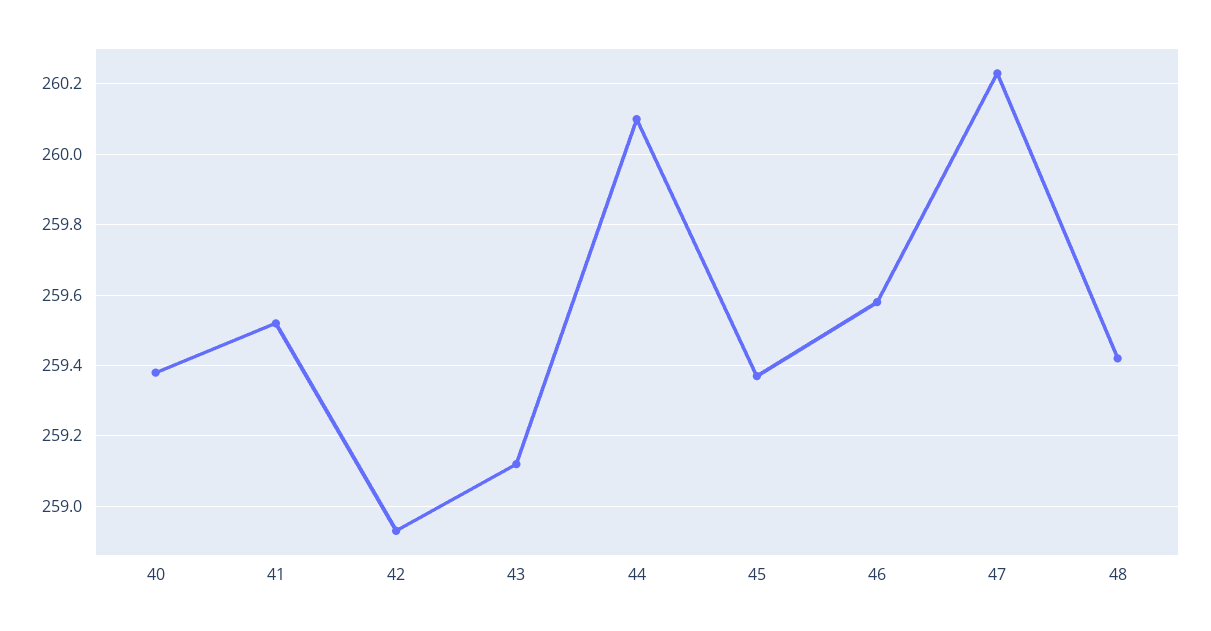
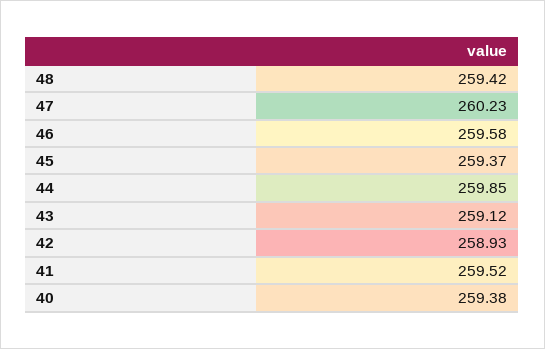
44: 260.1 -> 259.85

